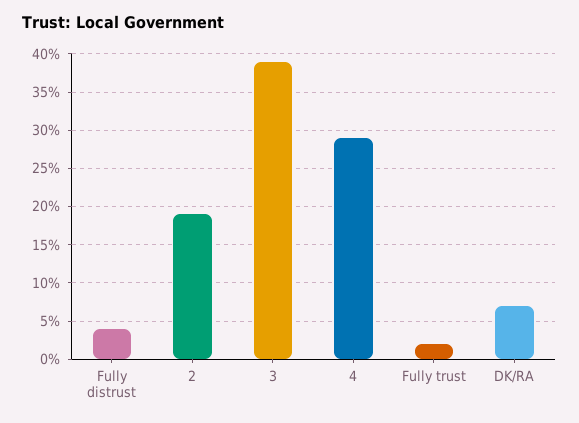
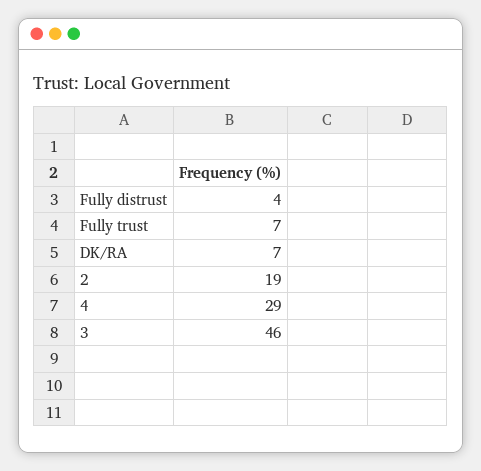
3: 39 -> 46
Fully trust: 2 -> 7

